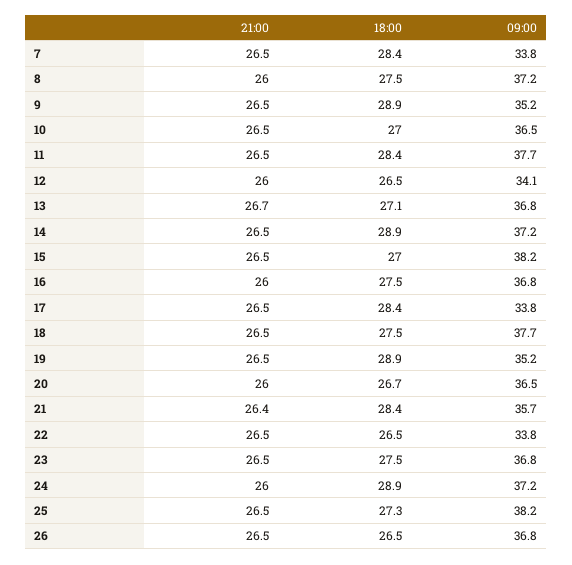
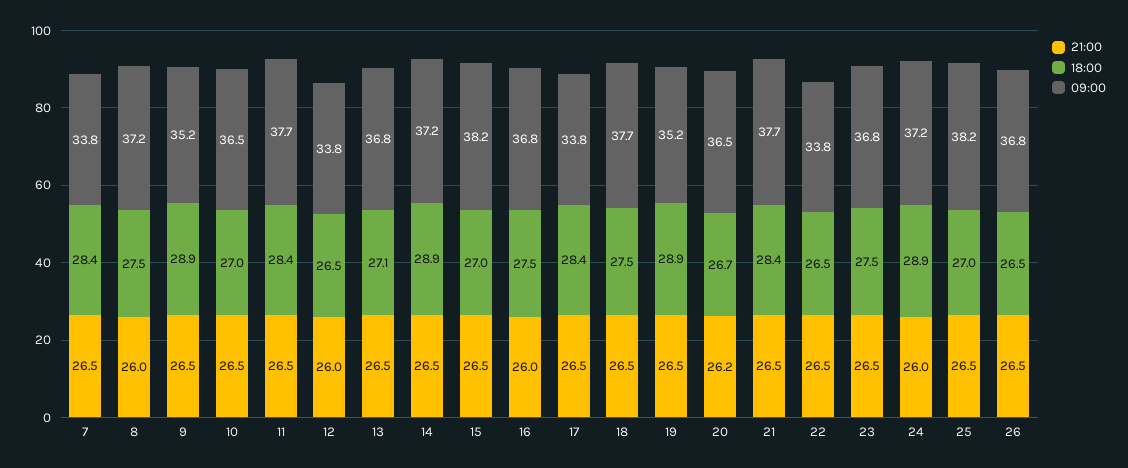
09:00, 12: 34.1 -> 33.8
21:00, 13: 26.7 -> 26.5
21:00, 20: 26 -> 26.2
21:00, 21: 26.4 -> 26.5
09:00, 21: 35.7 -> 37.7
18:00, 25: 27.3 -> 27

